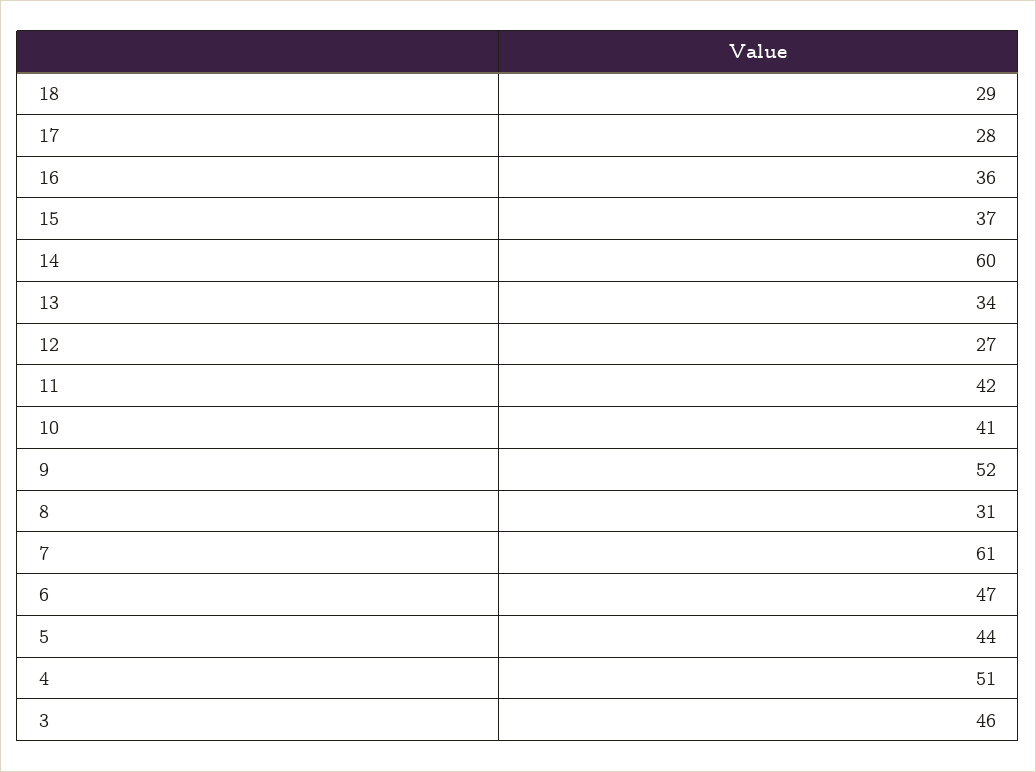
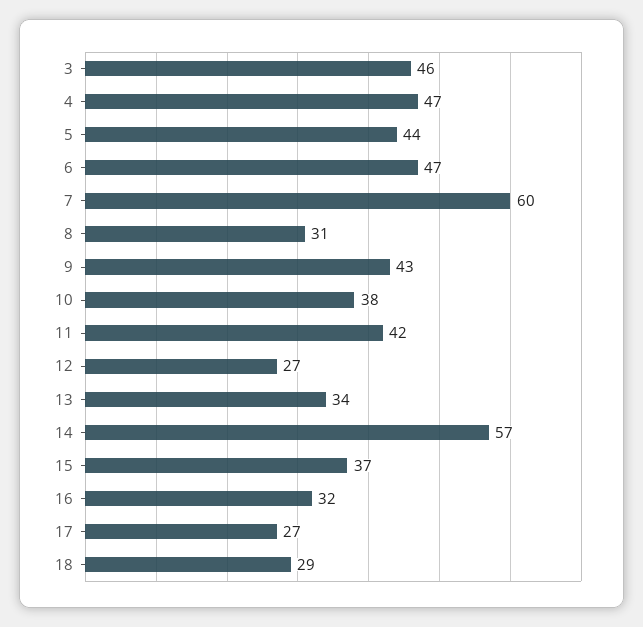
17: 28 -> 27
16: 36 -> 32
14: 60 -> 57
10: 41 -> 38
9: 52 -> 43
7: 61 -> 60
4: 51 -> 47

